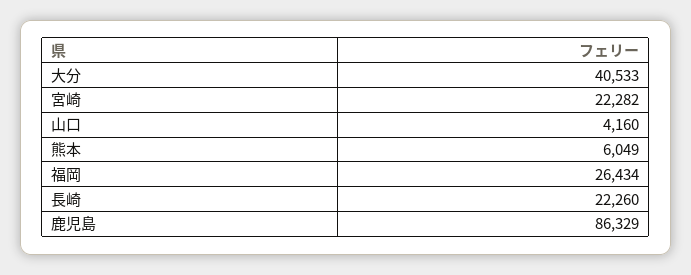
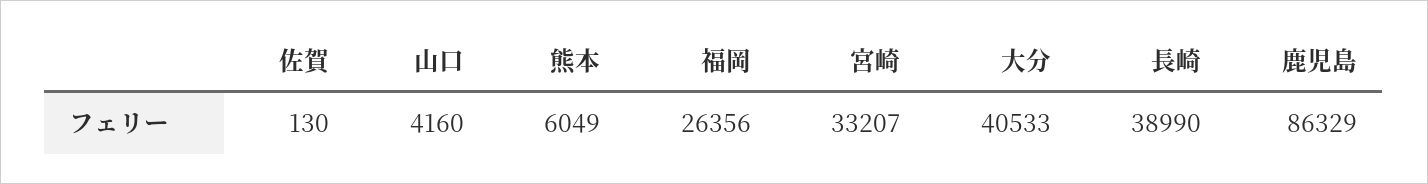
宮崎: 22282 -> 33207
福岡: 26434 -> 26356
長崎: 22260 -> 38990
佐賀: none -> 130

